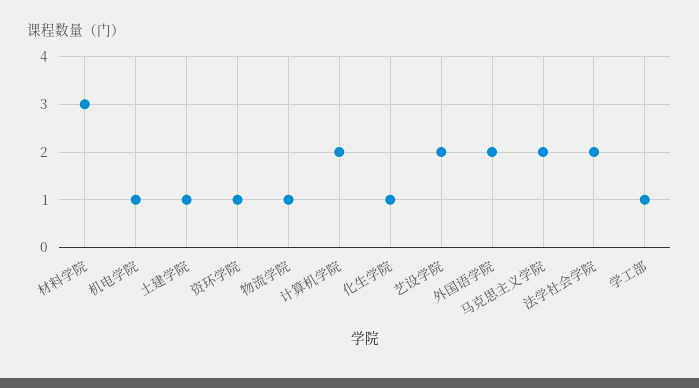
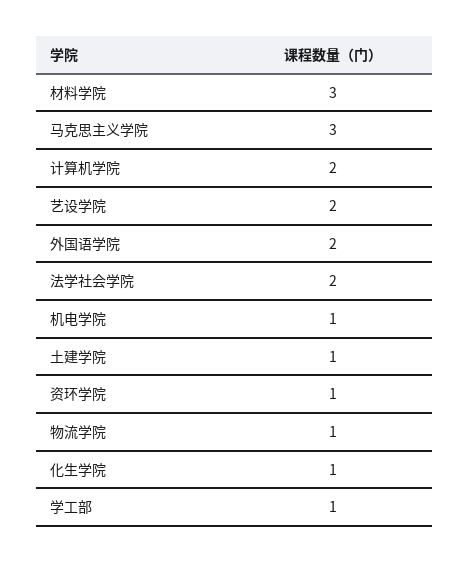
马克思主义学院: 2 -> 3

